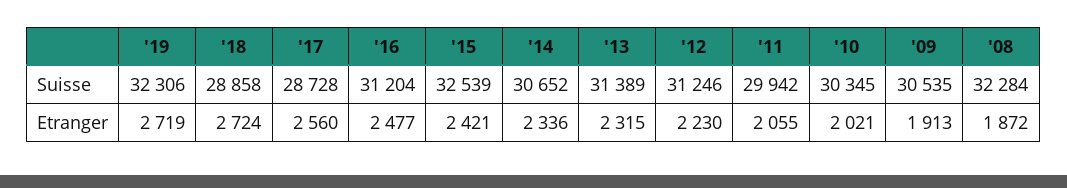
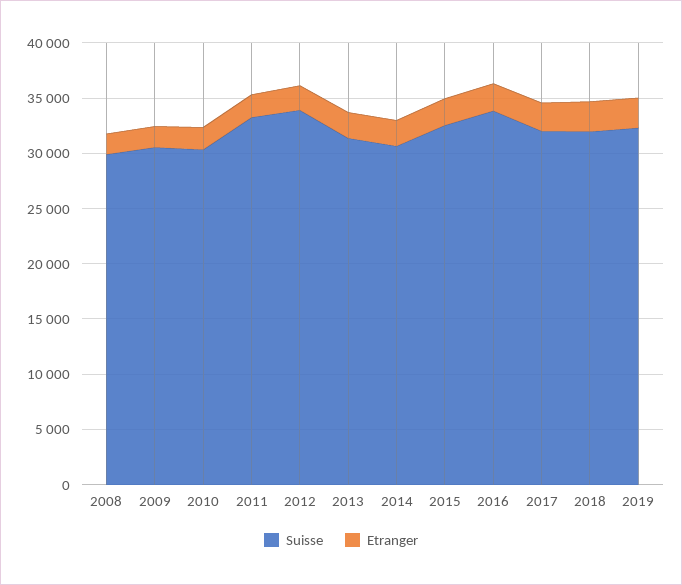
Suisse, '18: 28858 -> 32000
Suisse, '17: 28728 -> 32000
Suisse, '16: 31204 -> 34000
Suisse, '12: 31246 -> 34000
Suisse, '11: 29942 -> 33000
Suisse, '08: 32284 -> 30000

